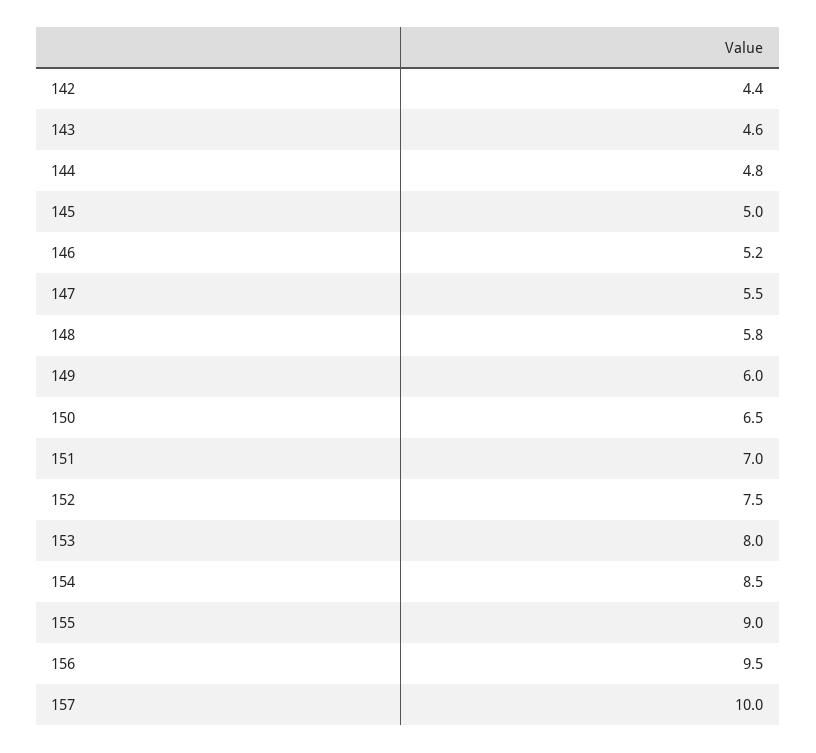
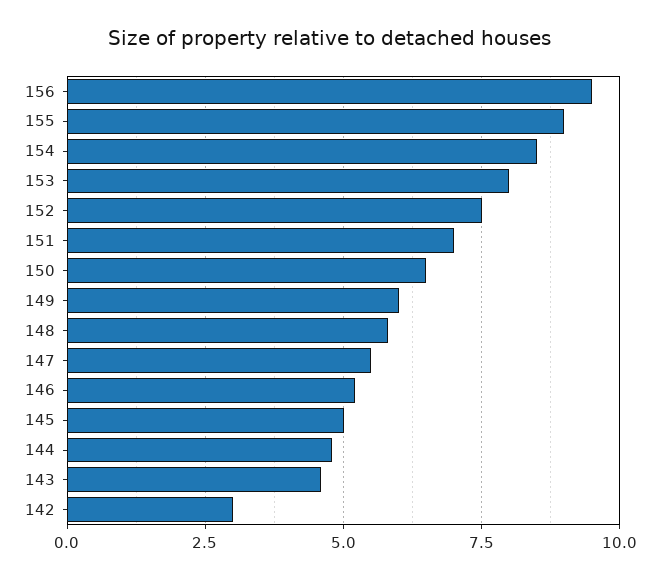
142: 4.4 -> 3
157: 10 -> none

